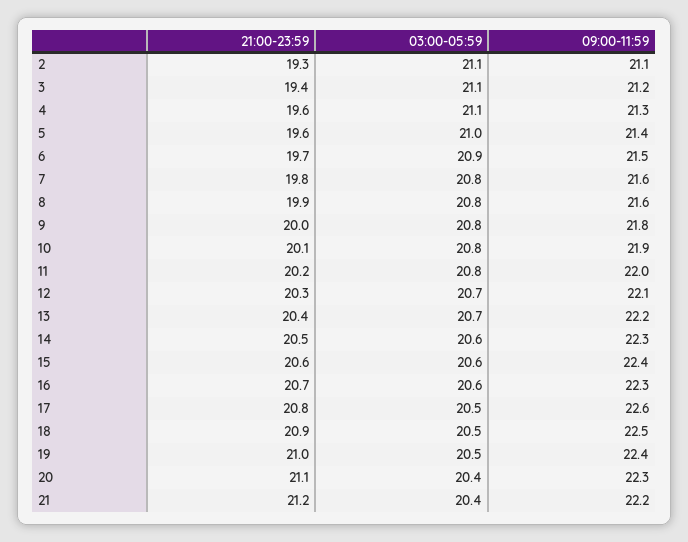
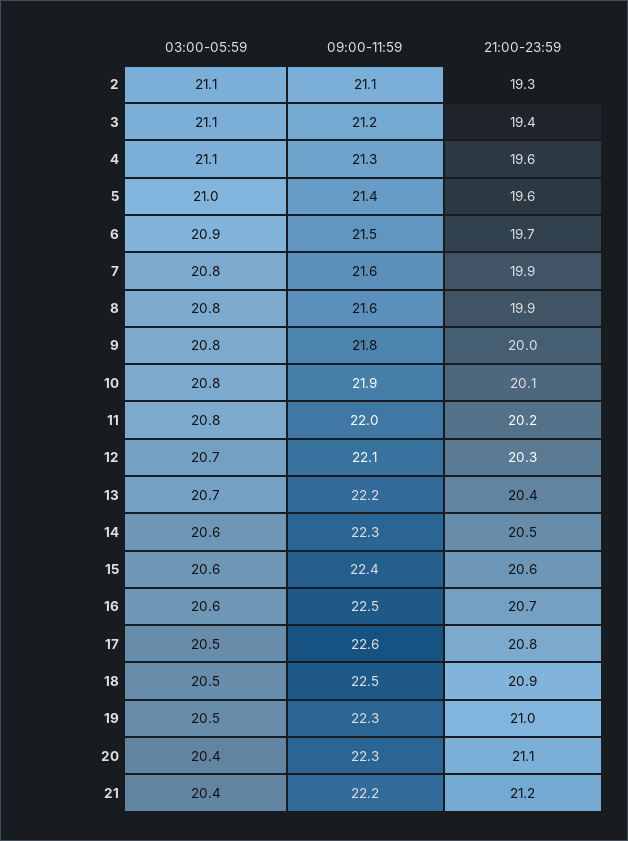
21:00-23:59, 7: 19.8 -> 19.9
09:00-11:59, 16: 22.3 -> 22.5
09:00-11:59, 19: 22.4 -> 22.3

